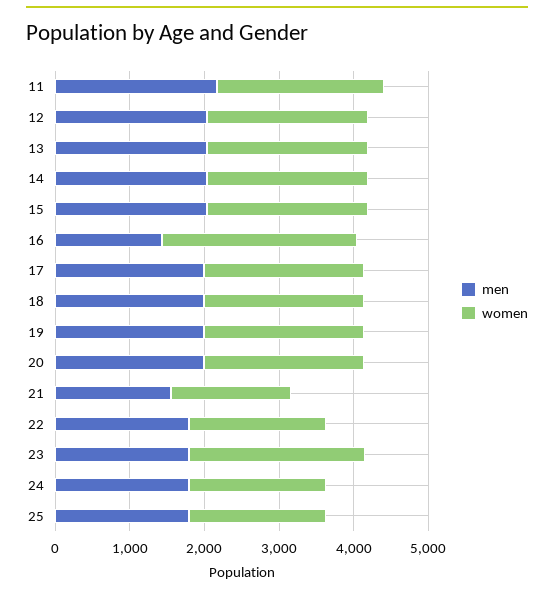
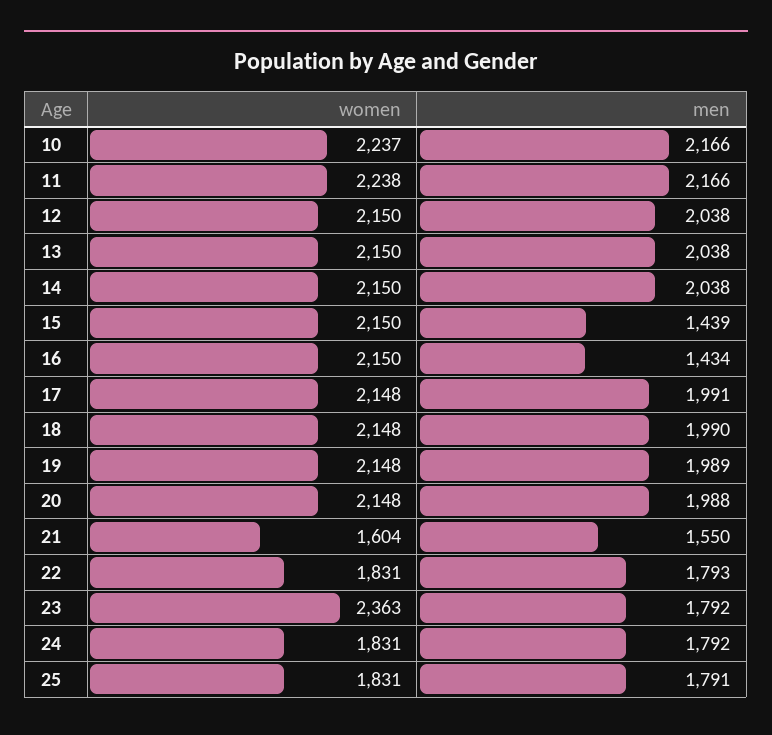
men, 15: 2000 -> 1439
women, 16: 2600 -> 2150
women, 10: none -> 2237
men, 10: none -> 2166

